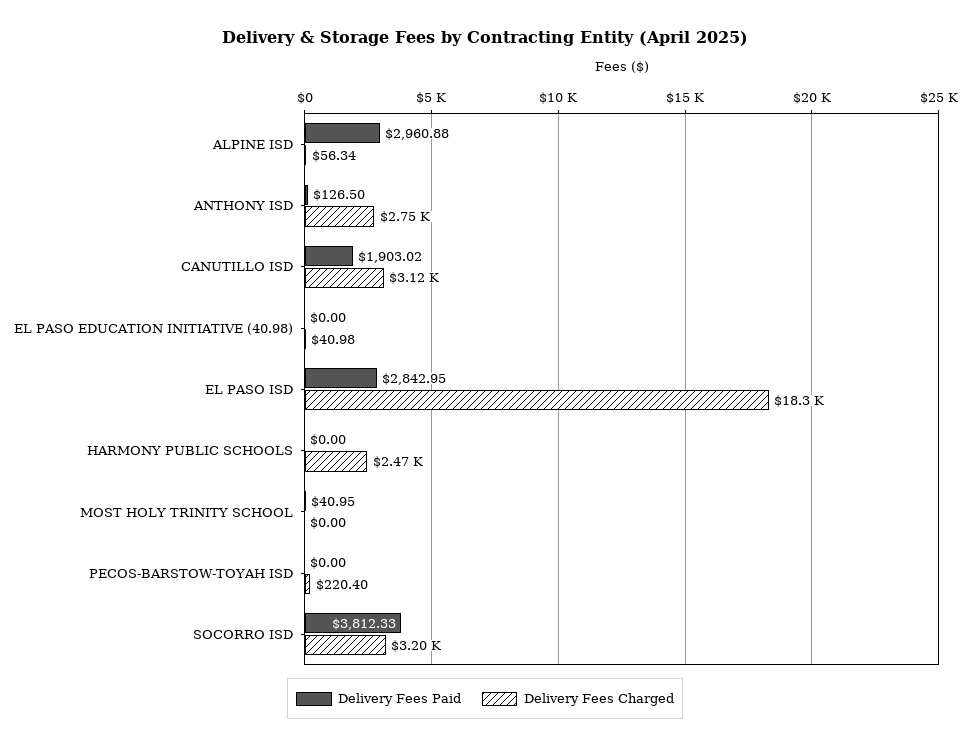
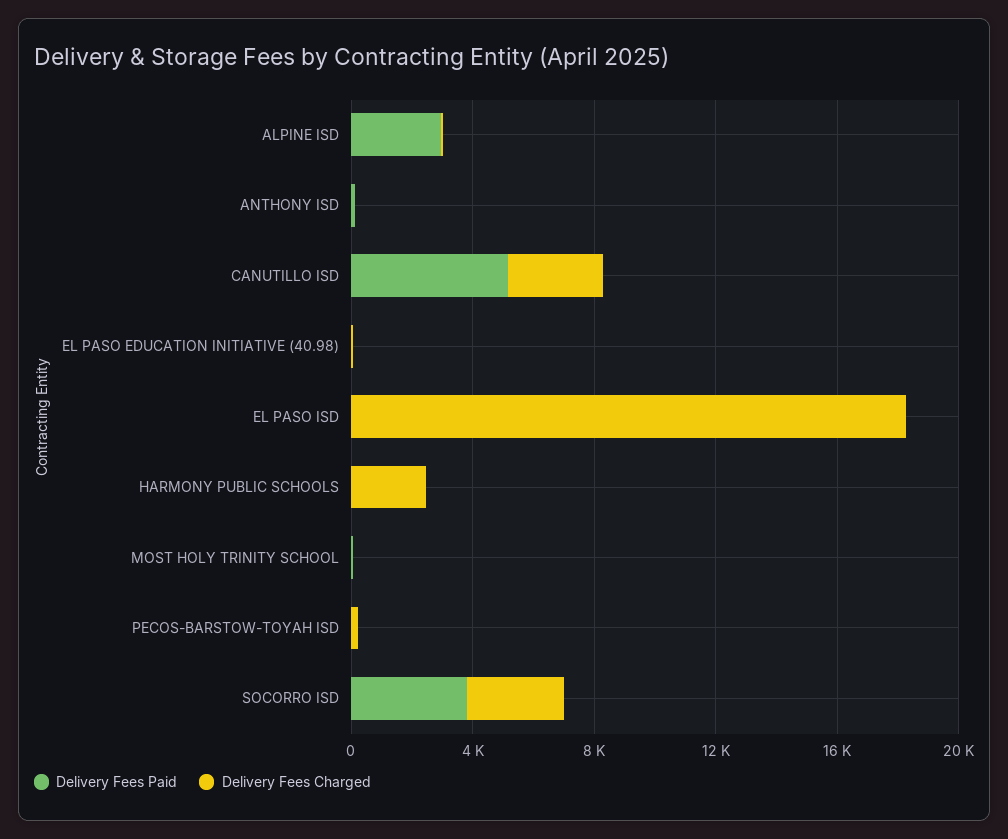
Delivery Fees Charged, ANTHONY ISD: 2750 -> 0
Delivery Fees Paid, CANUTILLO ISD: 1903.02 -> 5000
Delivery Fees Paid, EL PASO ISD: 2842.95 -> 0

